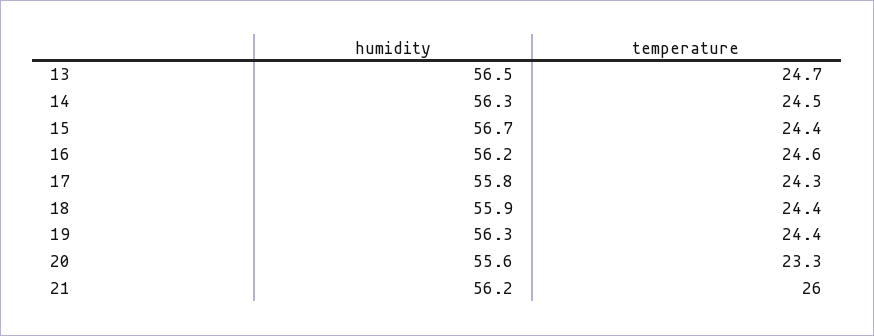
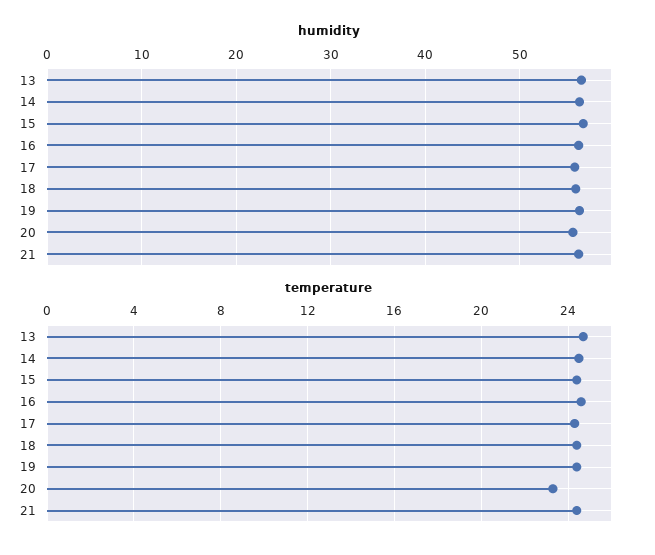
temperature, 21: 26 -> 24.5

